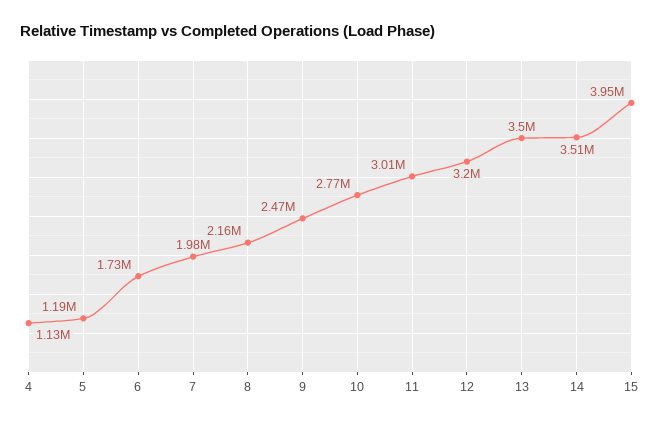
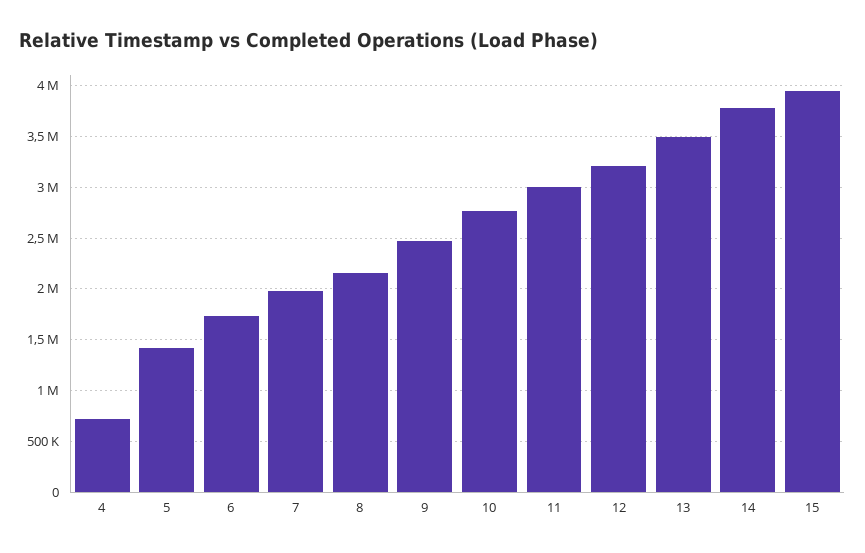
4: 1130000 -> 700000
5: 1190000 -> 1400000
14: 3510000 -> 3800000

